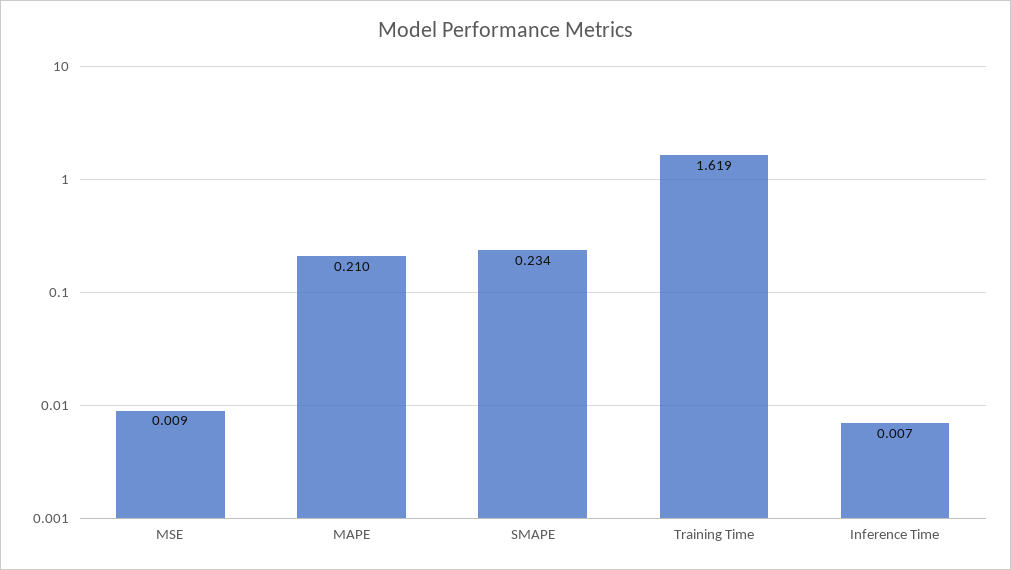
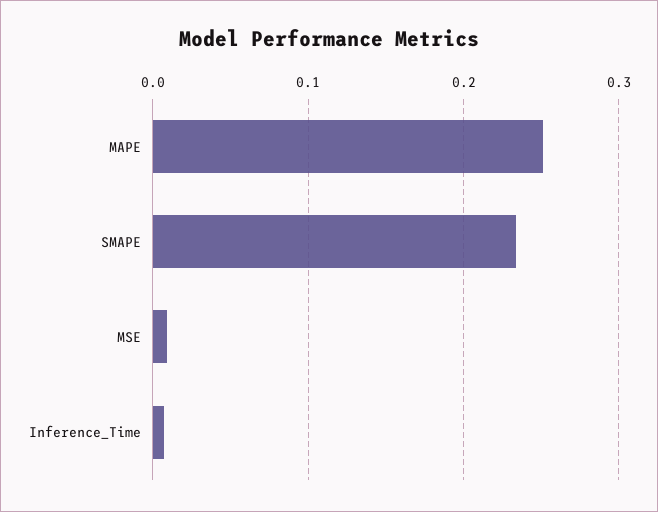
MAPE: 0.21 -> 0.25
Training Time: 1.619 -> none

